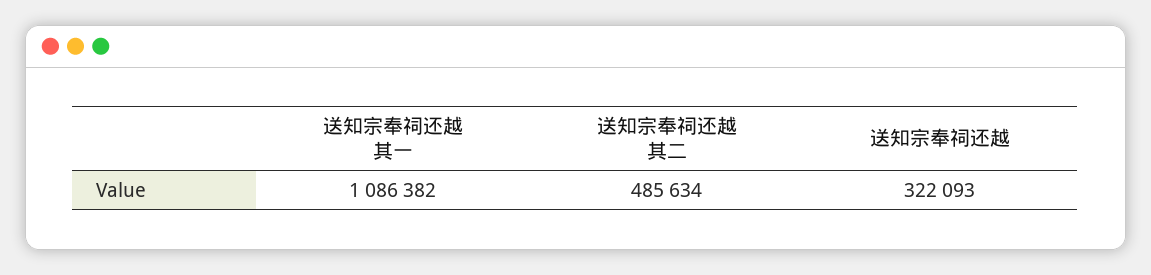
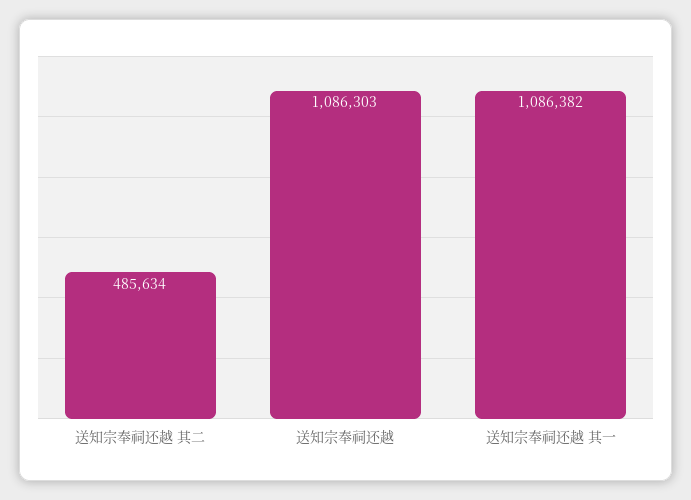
送知宗奉祠还越: 322093 -> 1086303

